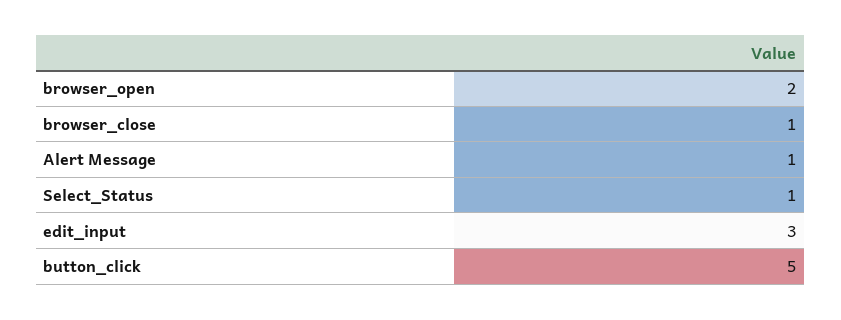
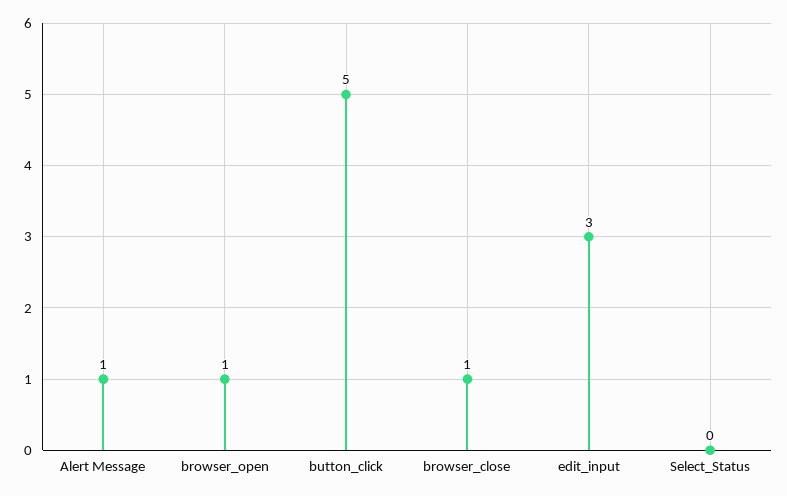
browser_open: 2 -> 1
Select_Status: 1 -> 0

